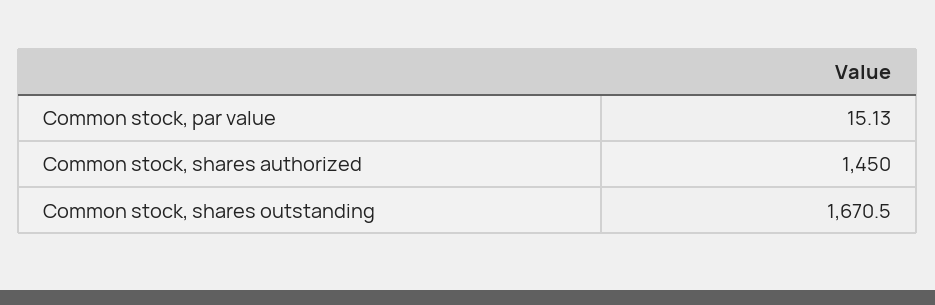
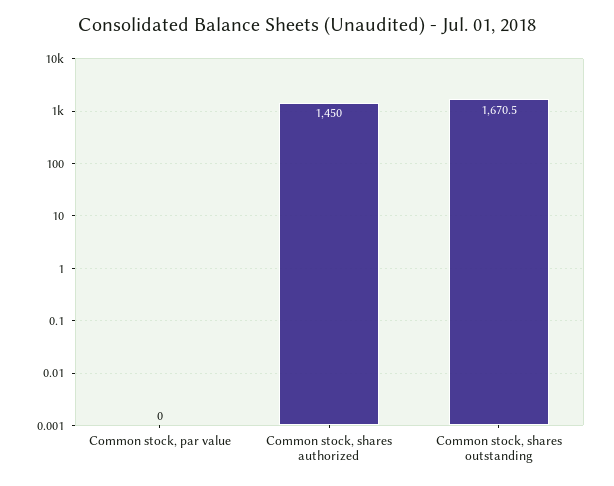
Common stock, par value: 15.13 -> 0

